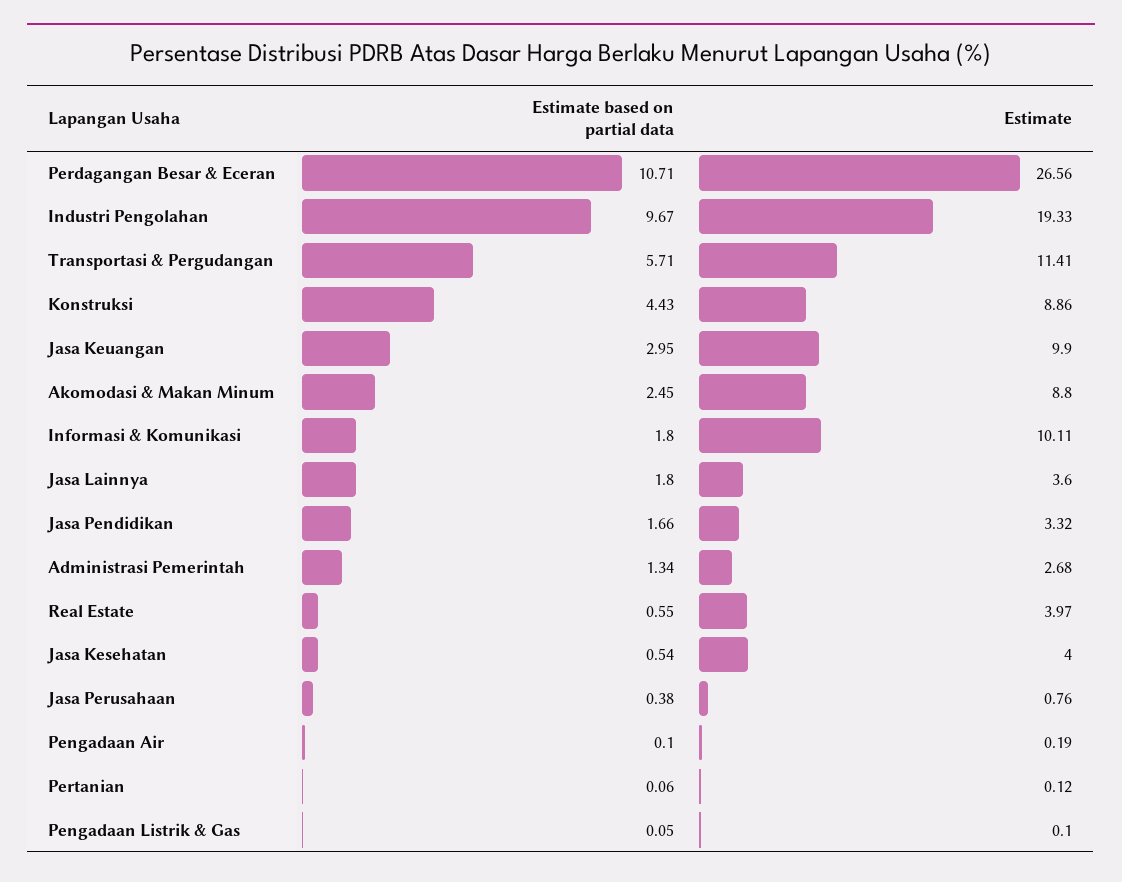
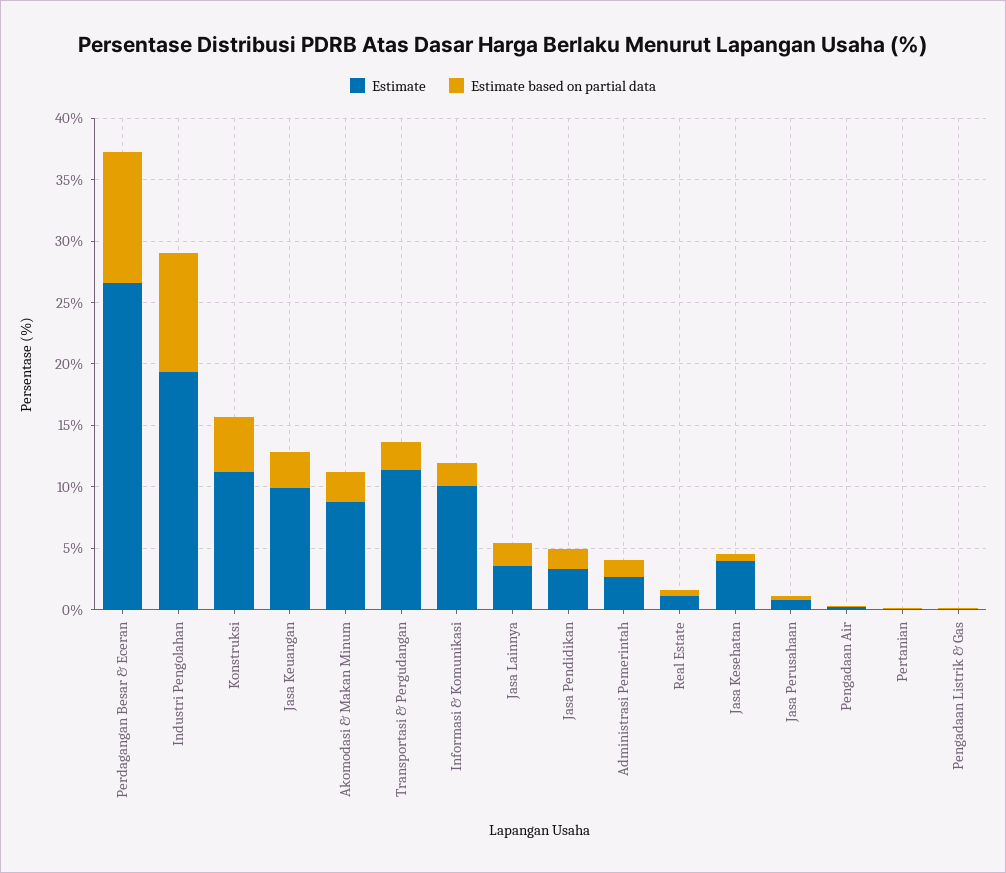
Estimate based on partial data, Transportasi & Pergudangan: 5.71 -> 2
Estimate, Konstruksi: 8.86 -> 11
Estimate, Real Estate: 3.97 -> 1

